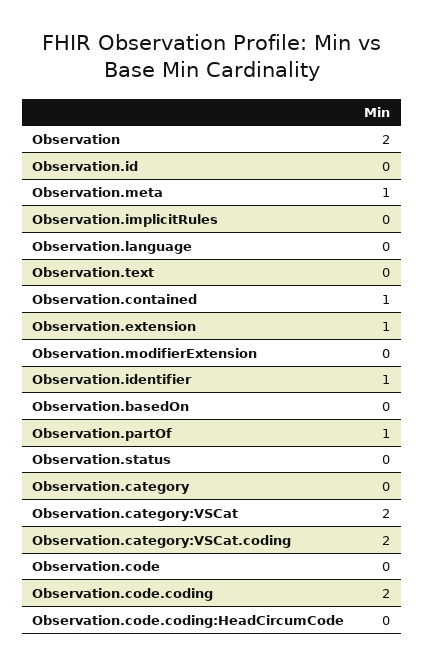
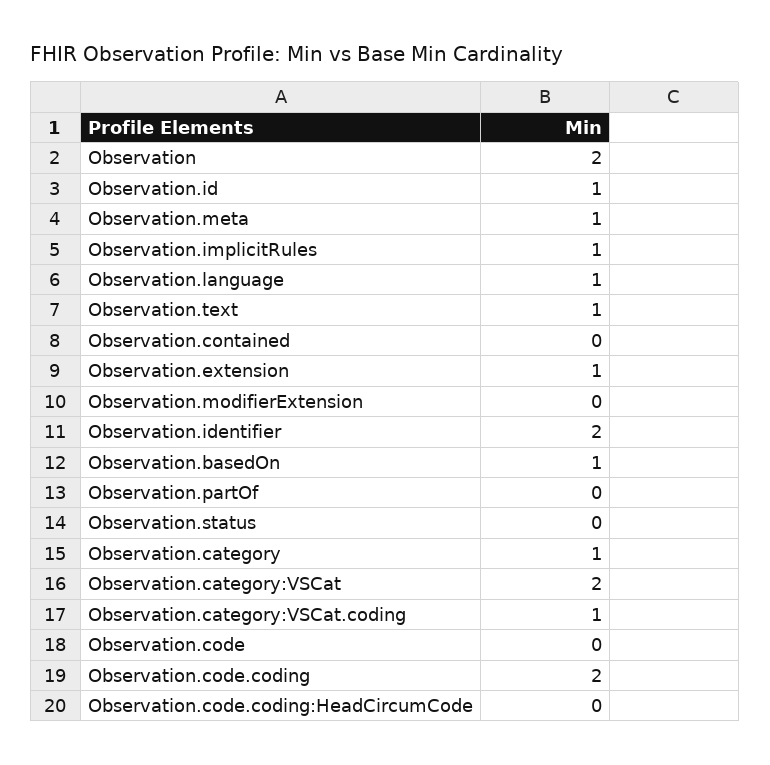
Observation.id: 0 -> 1
Observation.implicitRules: 0 -> 1
Observation.language: 0 -> 1
Observation.text: 0 -> 1
Observation.contained: 1 -> 0
Observation.identifier: 1 -> 2
Observation.basedOn: 0 -> 1
Observation.partOf: 1 -> 0
Observation.category: 0 -> 1
Observation.category:VSCat.coding: 2 -> 1

